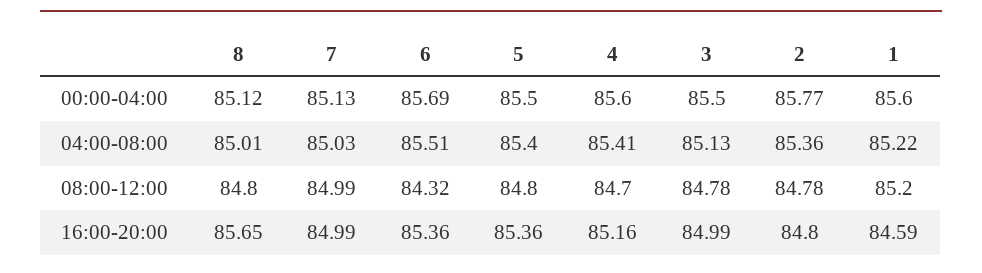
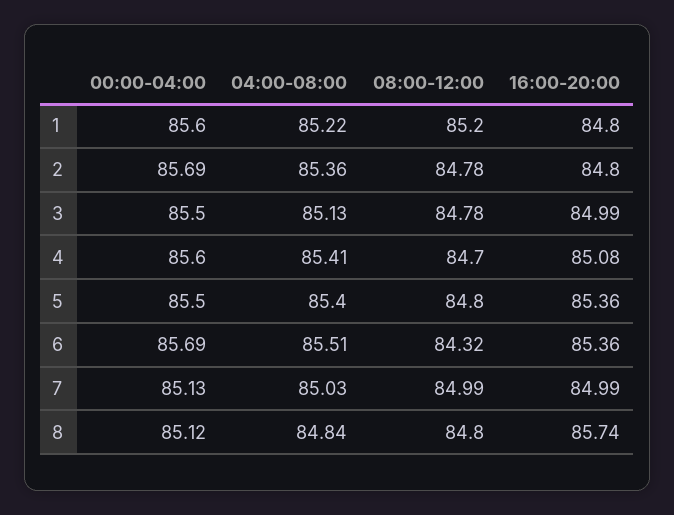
2, 00:00-04:00: 85.77 -> 85.69
8, 04:00-08:00: 85.01 -> 84.84
8, 16:00-20:00: 85.65 -> 85.74
4, 16:00-20:00: 85.16 -> 85.08
1, 16:00-20:00: 84.59 -> 84.8

